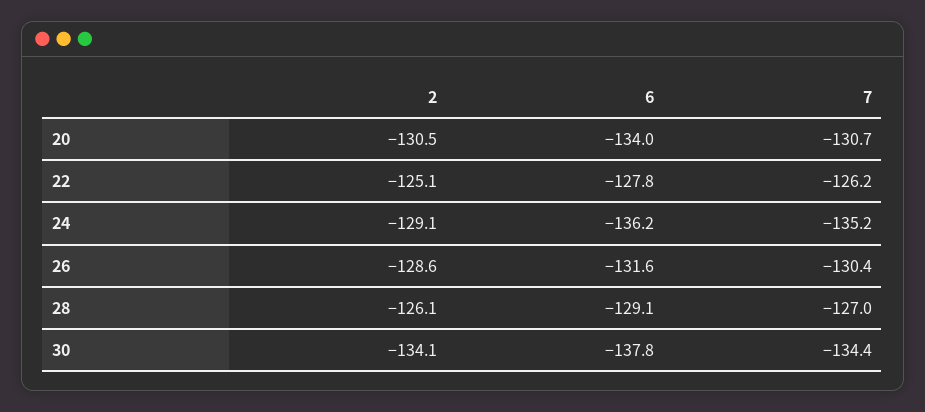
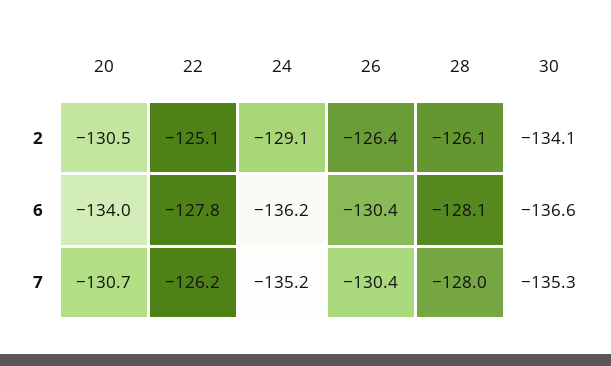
2, 26: -128.6 -> -126.4
6, 26: -131.6 -> -130.4
6, 28: -129.1 -> -128.1
7, 28: -127 -> -128
6, 30: -137.8 -> -136.6
7, 30: -134.4 -> -135.3

